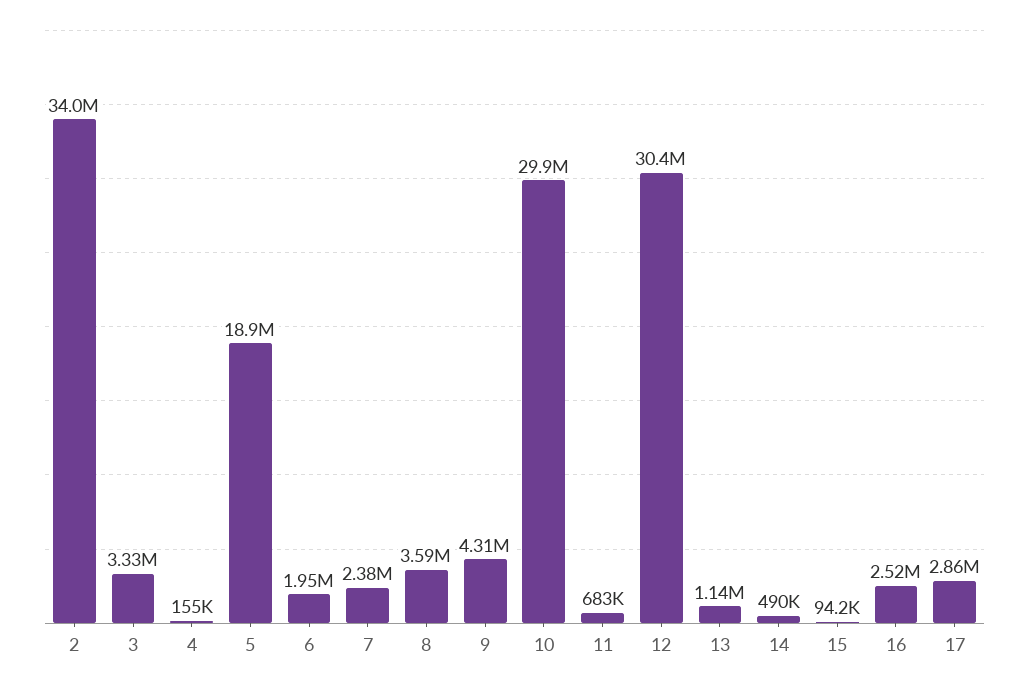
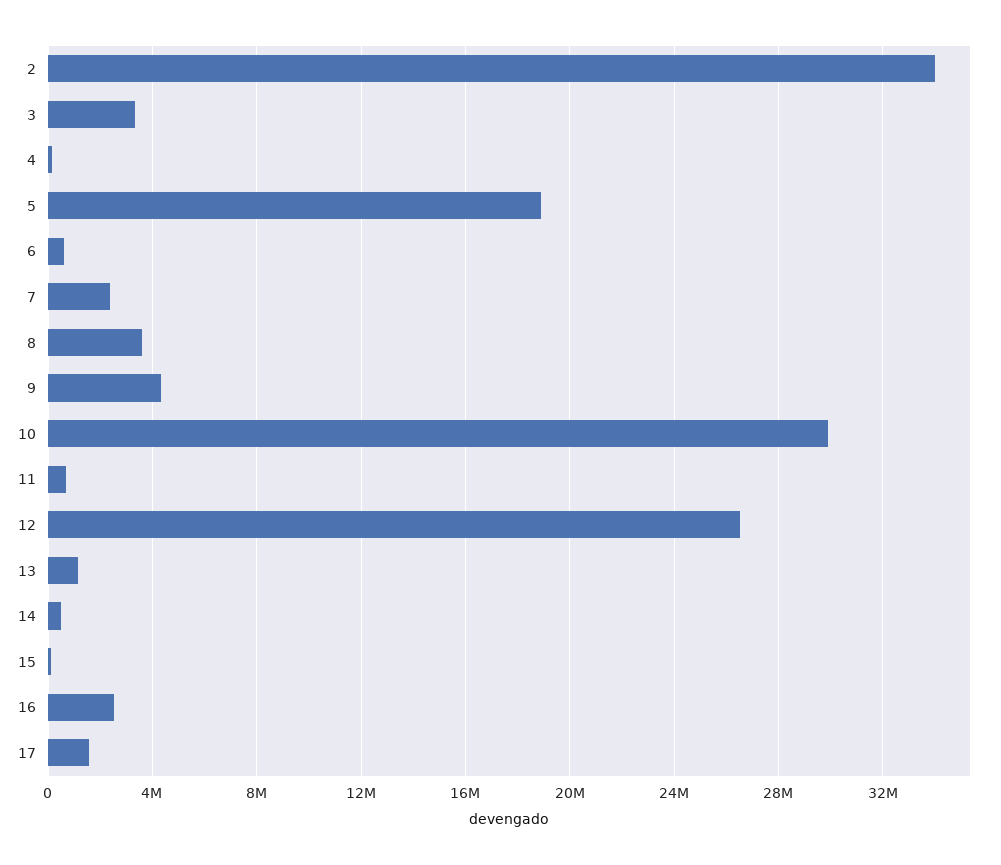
6: 1950000 -> 500000
12: 30400000 -> 26500000
17: 2860000 -> 1500000

